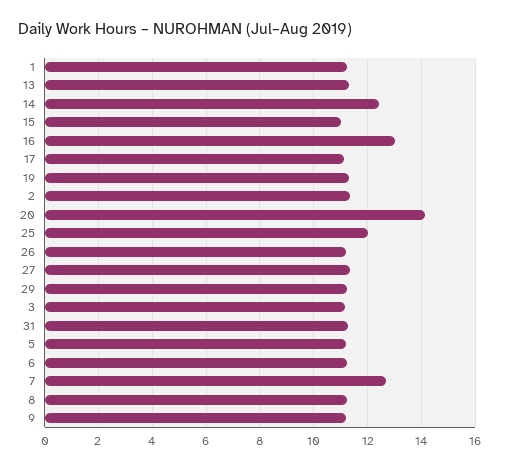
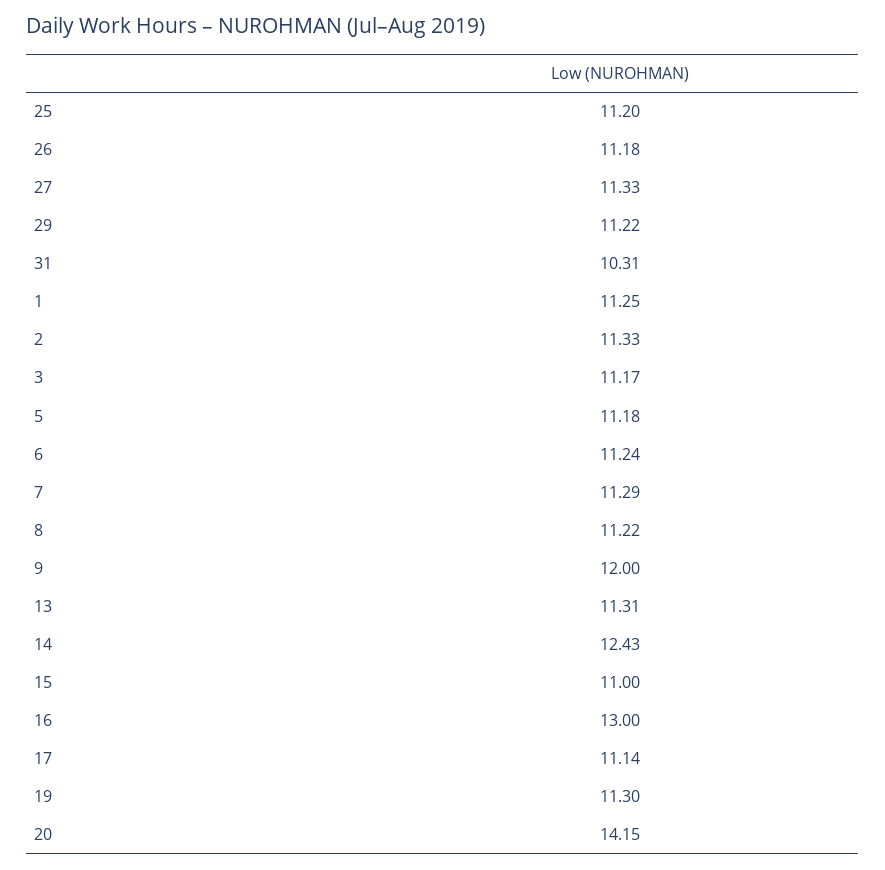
25: 12 -> 11.2
31: 11.25 -> 10.31
7: 12.75 -> 11.29
9: 11.25 -> 12

